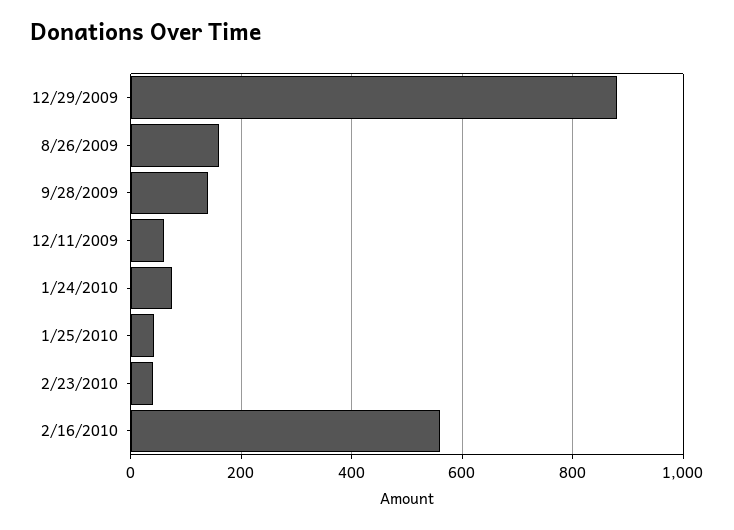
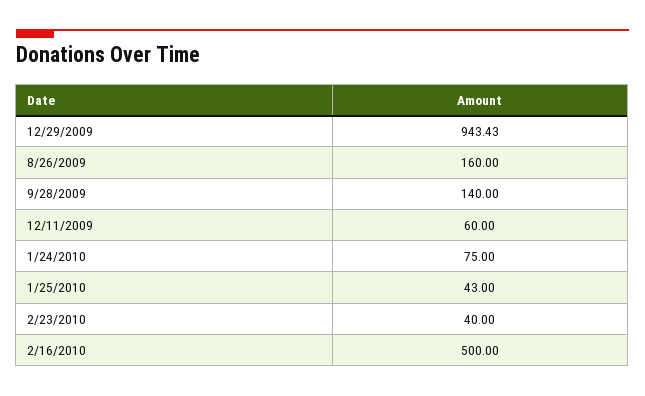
12/29/2009: 880 -> 943.43
2/16/2010: 560 -> 500

